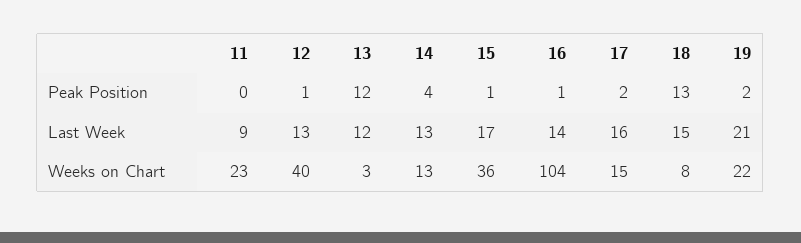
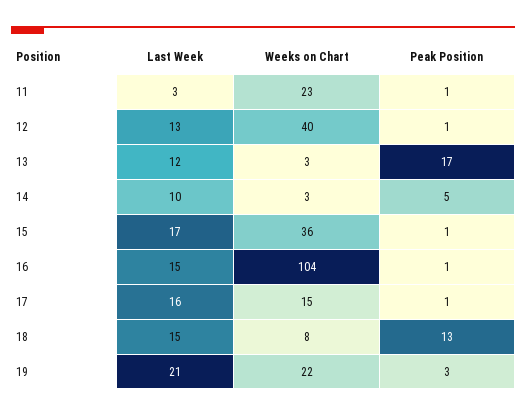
11, Peak Position: 0 -> 1
13, Peak Position: 12 -> 17
14, Peak Position: 4 -> 5
17, Peak Position: 2 -> 1
19, Peak Position: 2 -> 3
11, Last Week: 9 -> 3
14, Last Week: 13 -> 10
16, Last Week: 14 -> 15
14, Weeks on Chart: 13 -> 3

